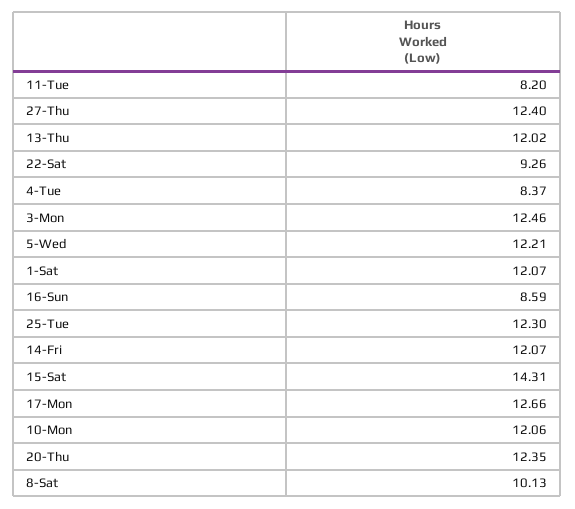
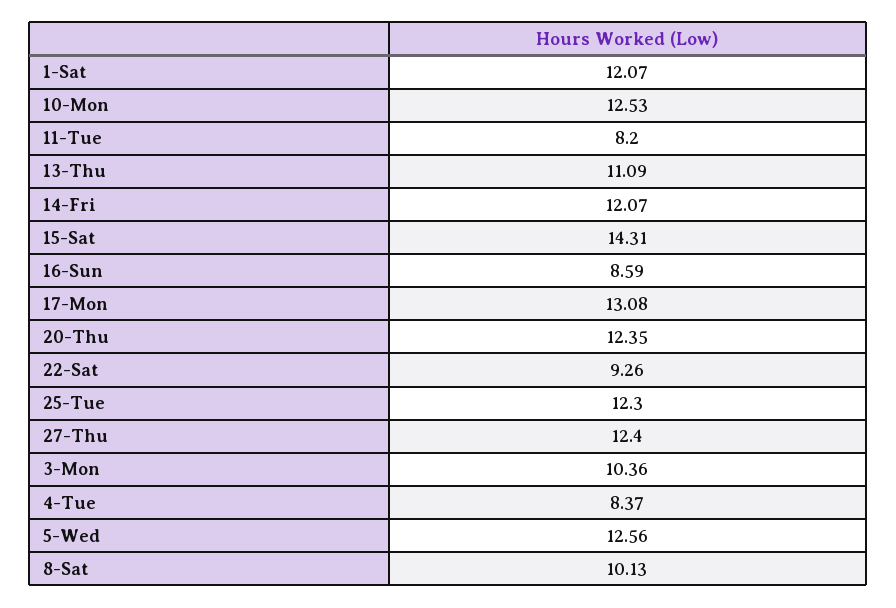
13-Thu: 12.02 -> 11.09
3-Mon: 12.46 -> 10.36
5-Wed: 12.21 -> 12.56
17-Mon: 12.66 -> 13.08
10-Mon: 12.06 -> 12.53

